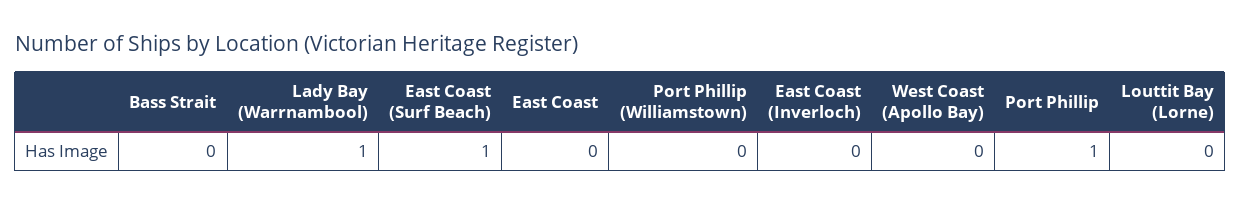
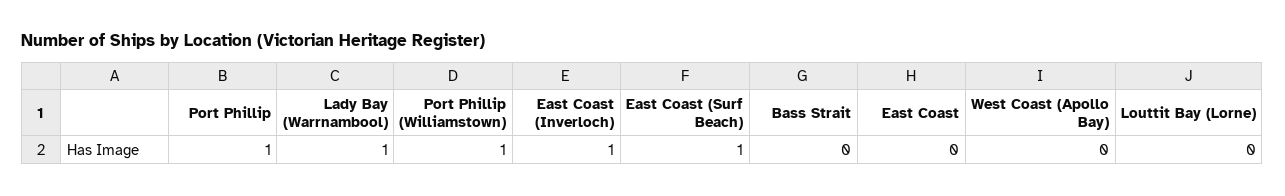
Port Phillip (Williamstown): 0 -> 1
East Coast (Inverloch): 0 -> 1

